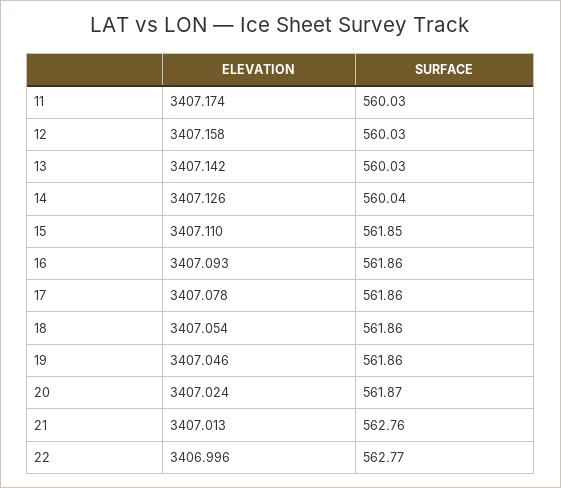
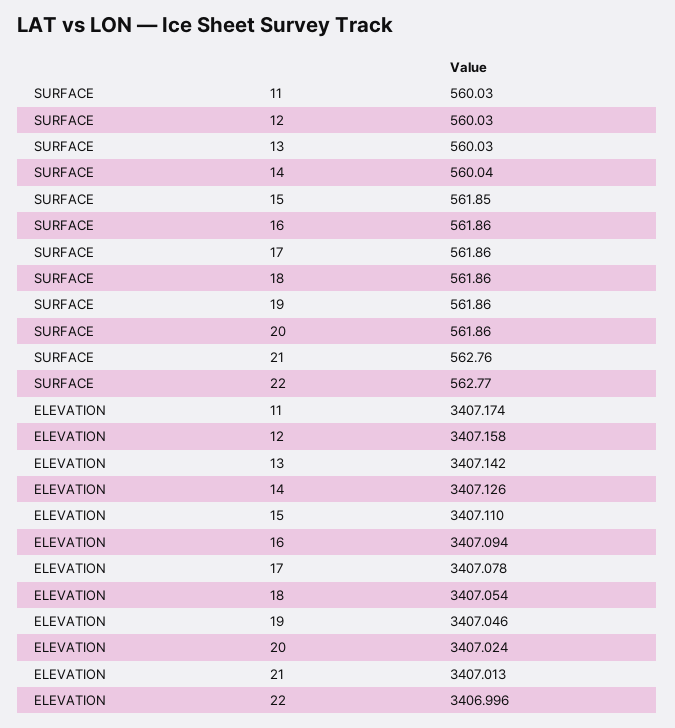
ELEVATION, 16: 3407.093 -> 3407.094
SURFACE, 20: 561.87 -> 561.86

